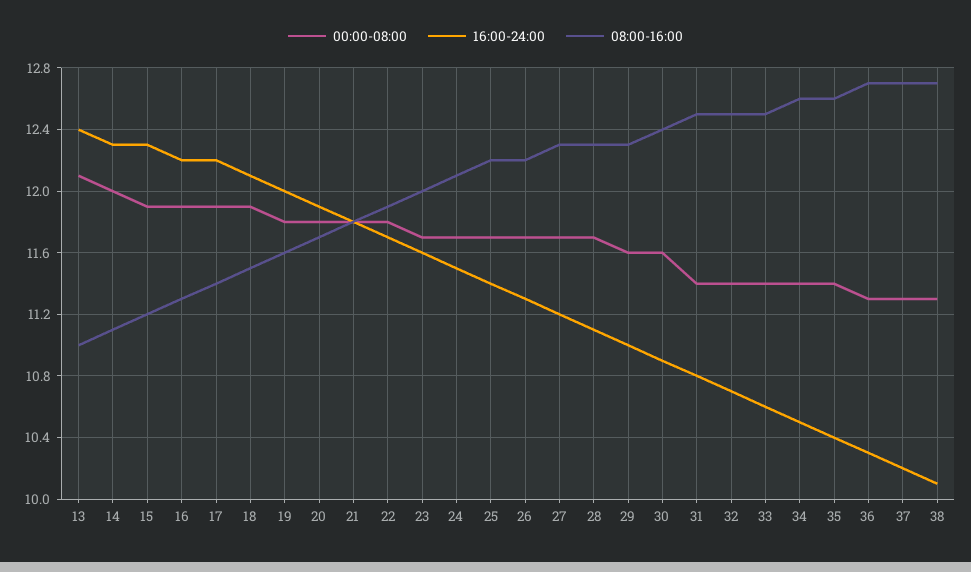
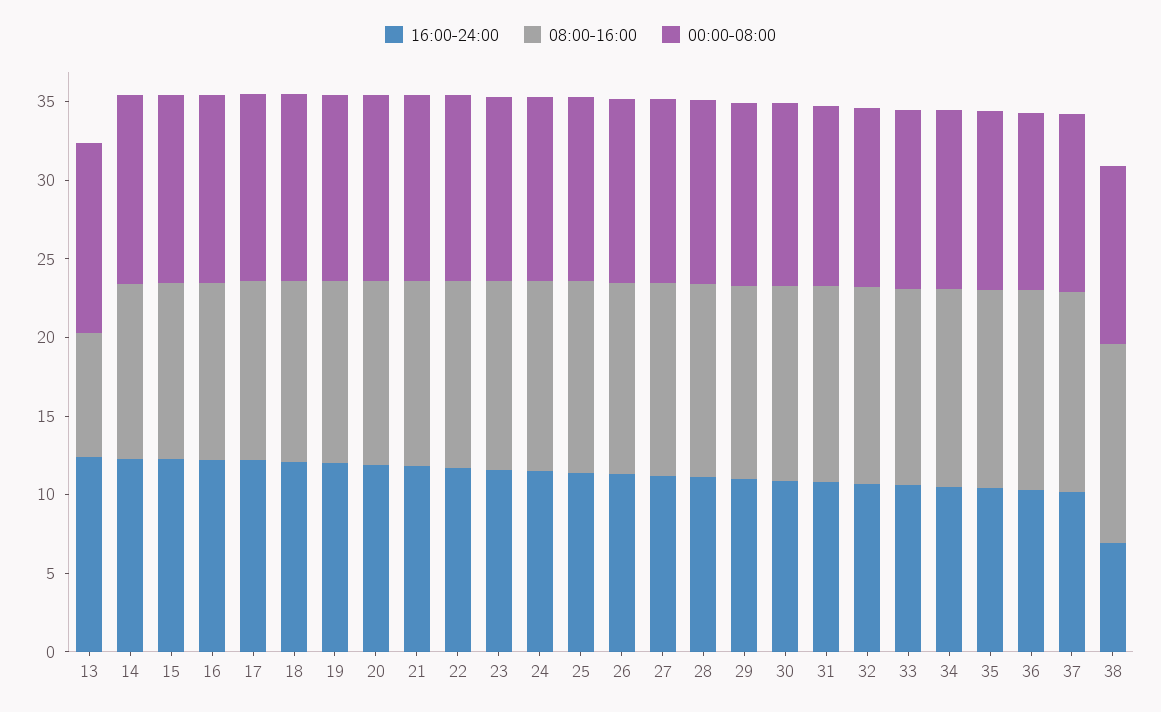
08:00-16:00, 13: 11 -> 8
16:00-24:00, 38: 10.1 -> 7

